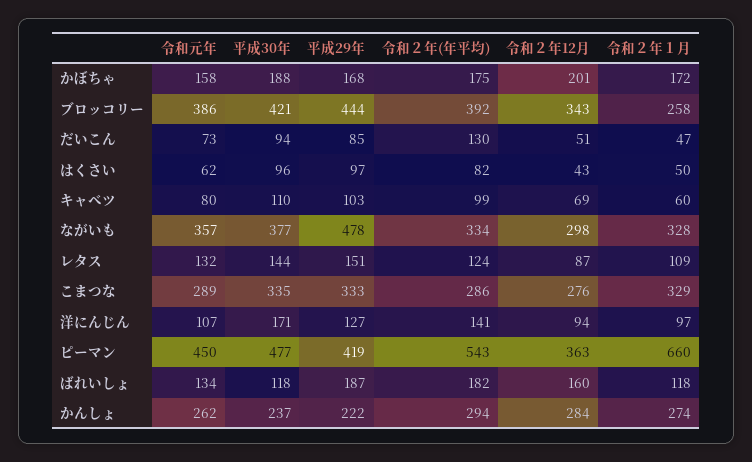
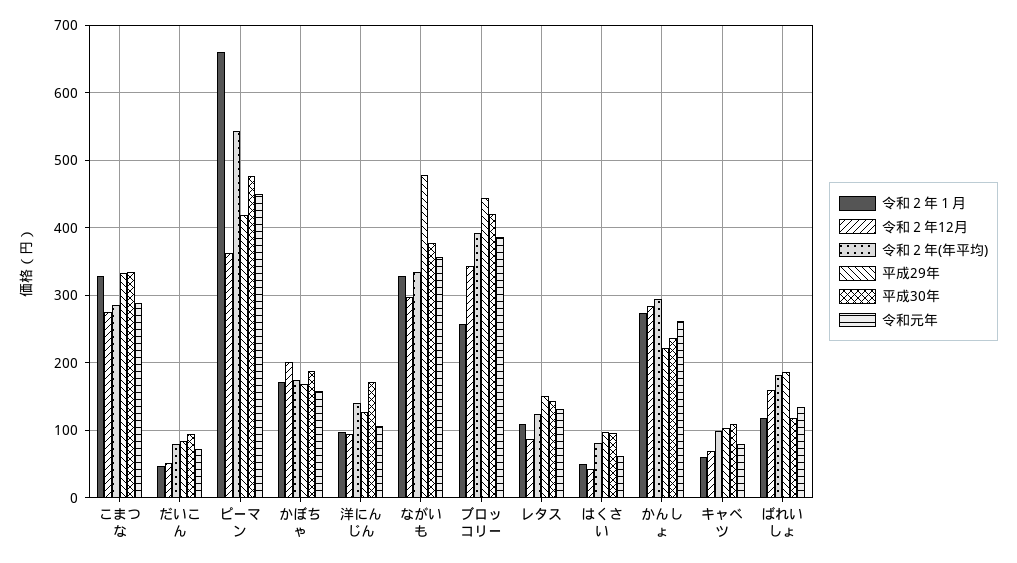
令和２年(年平均), だいこん: 130 -> 80

